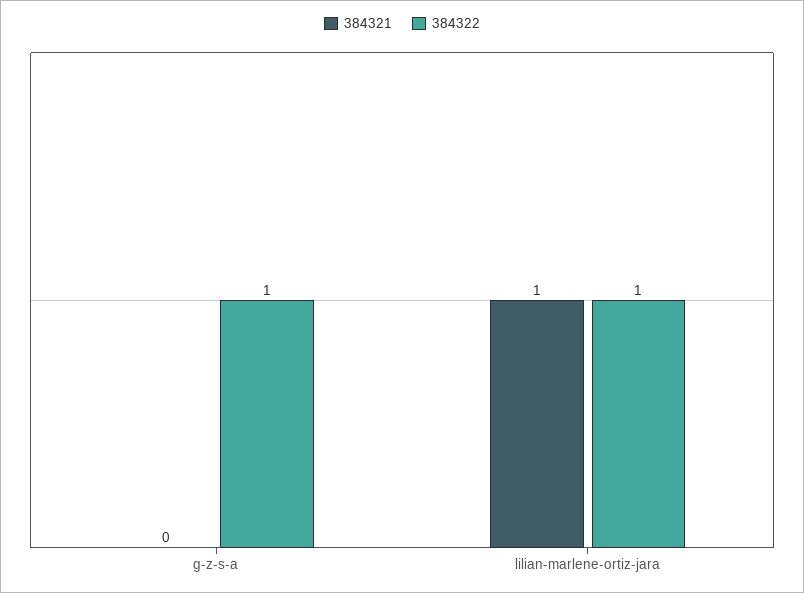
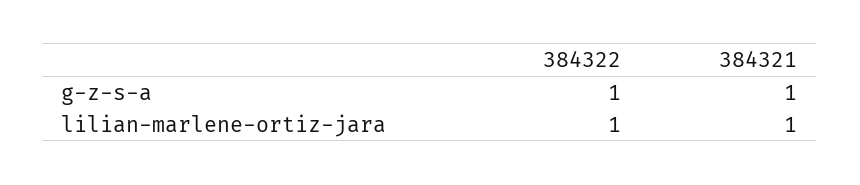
384321, g-z-s-a: 0 -> 1

